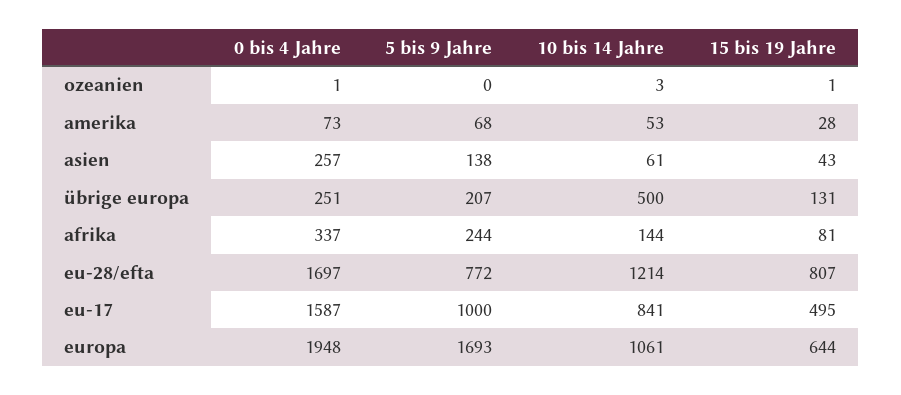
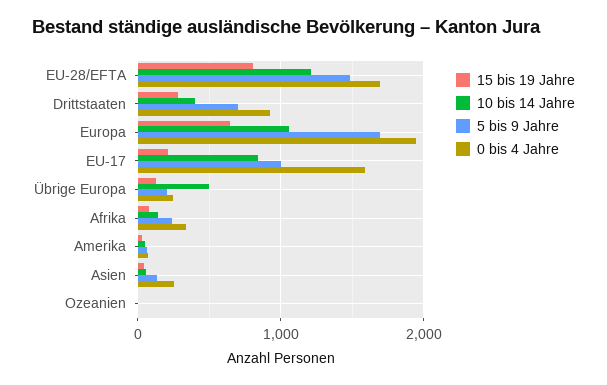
5 bis 9 Jahre, eu-28/efta: 772 -> 1500
15 bis 19 Jahre, eu-17: 495 -> 200
15 bis 19 Jahre, Drittstaaten: none -> 300
10 bis 14 Jahre, Drittstaaten: none -> 400
5 bis 9 Jahre, Drittstaaten: none -> 700
0 bis 4 Jahre, Drittstaaten: none -> 900

